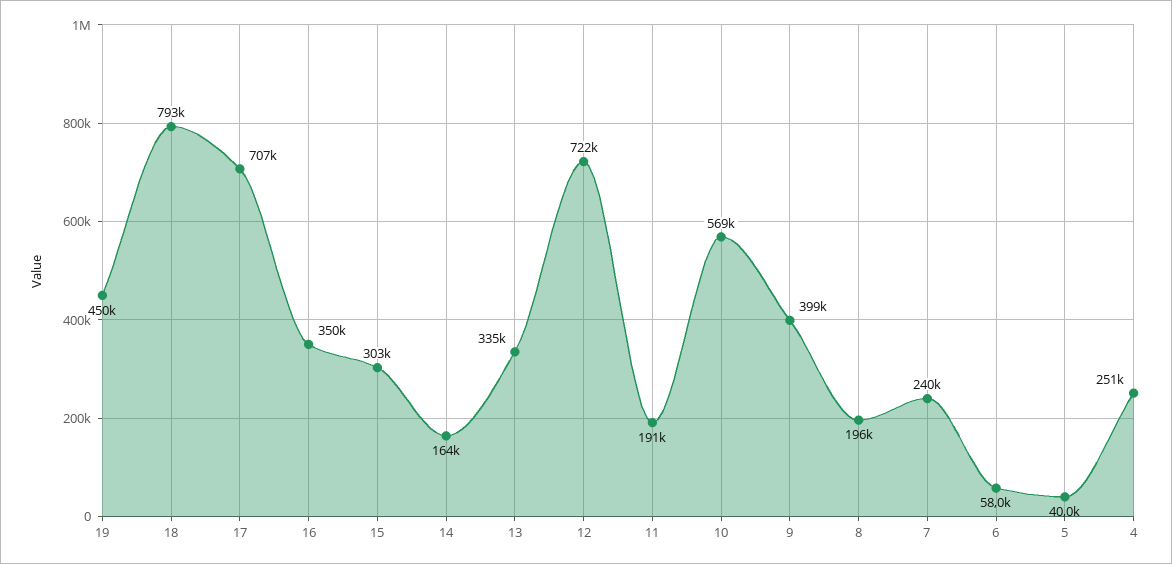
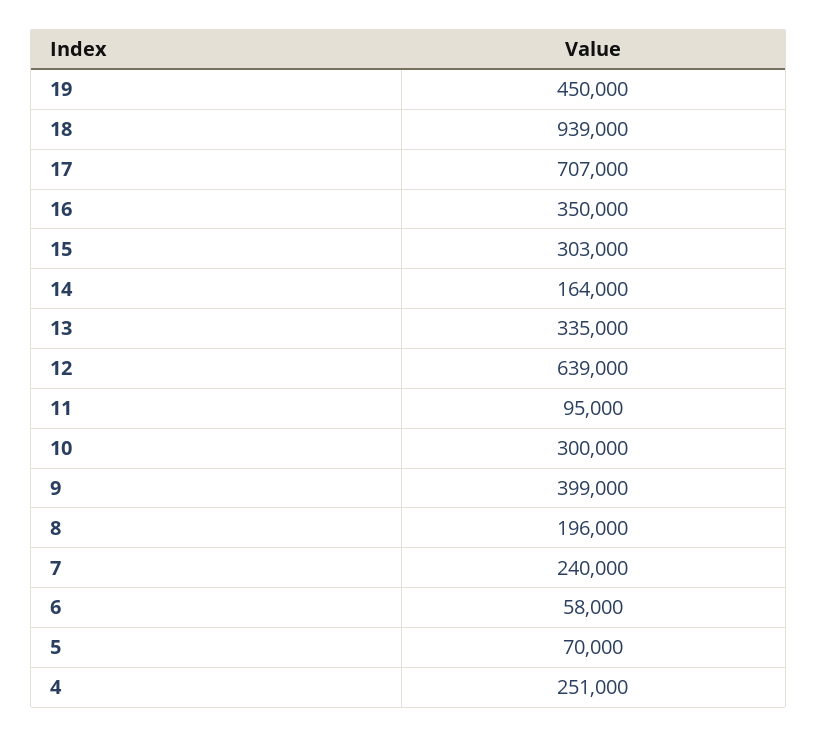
18: 793000 -> 939000
12: 722000 -> 639000
11: 191000 -> 95000
10: 569000 -> 300000
5: 40000 -> 70000

